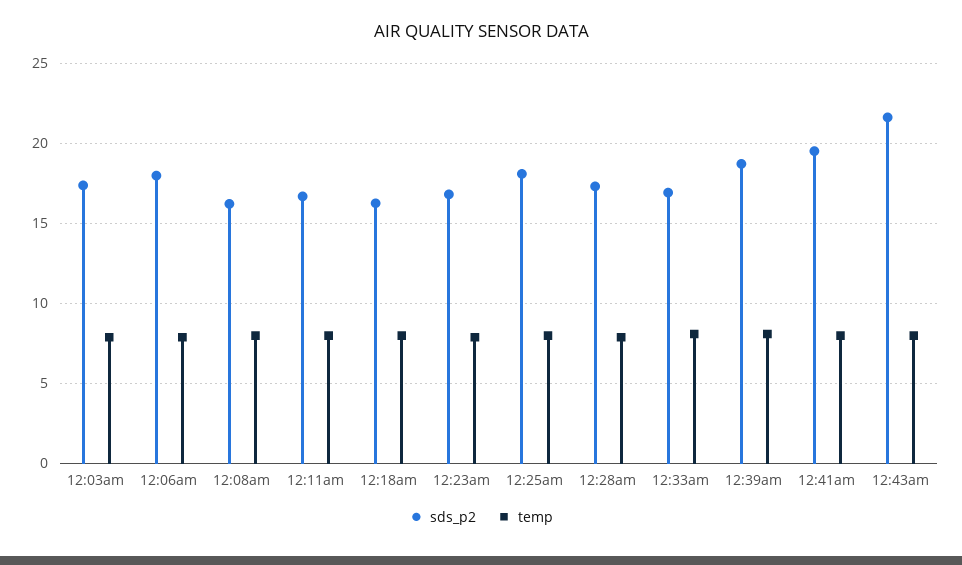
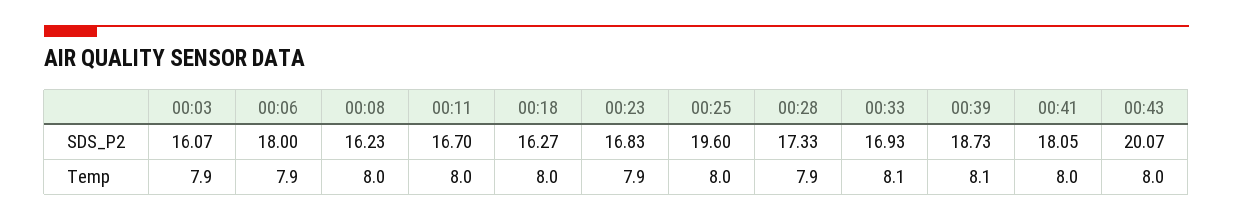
sds_p2, 12:03am: 17.5 -> 16.07
sds_p2, 12:25am: 18 -> 19.6
sds_p2, 12:41am: 19.5 -> 18.05
sds_p2, 12:43am: 21.5 -> 20.07

